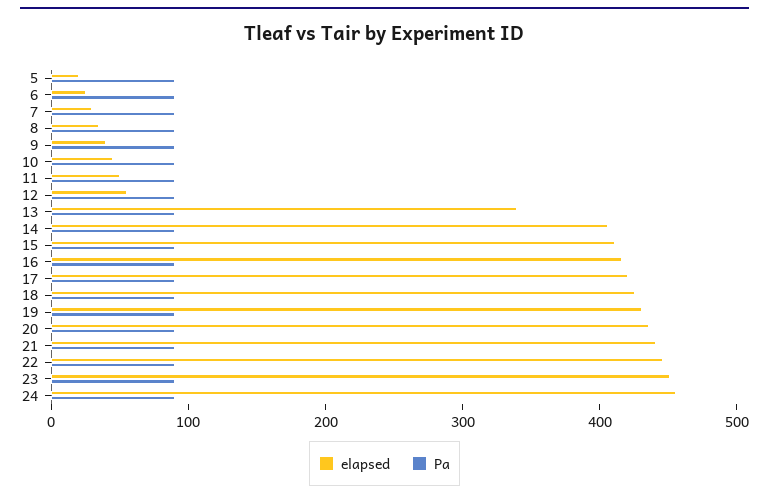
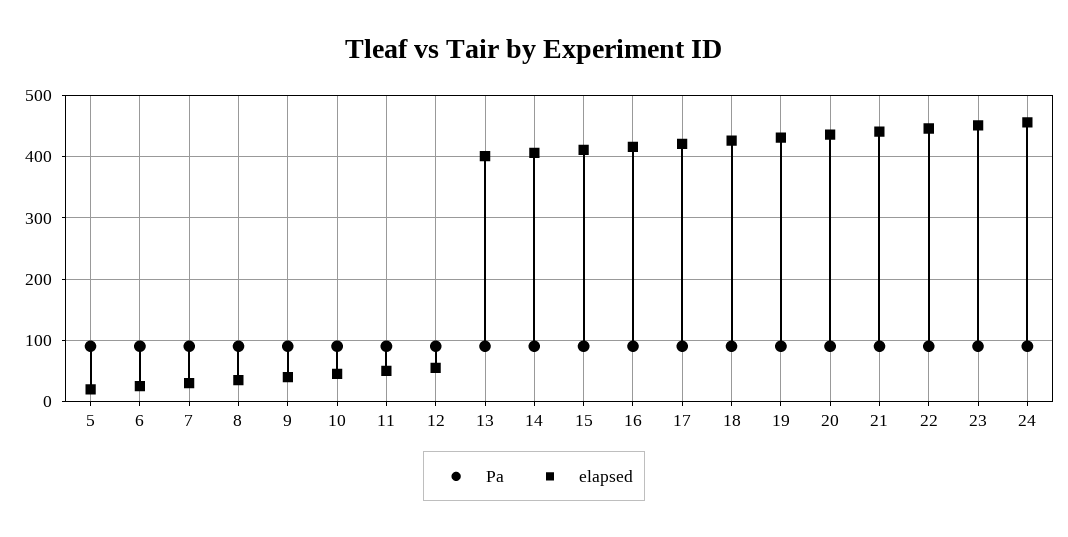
elapsed, 13: 340 -> 400

